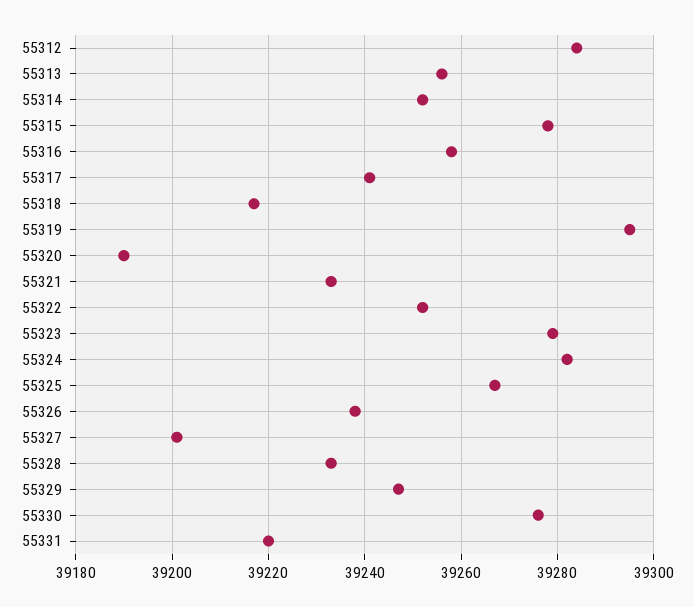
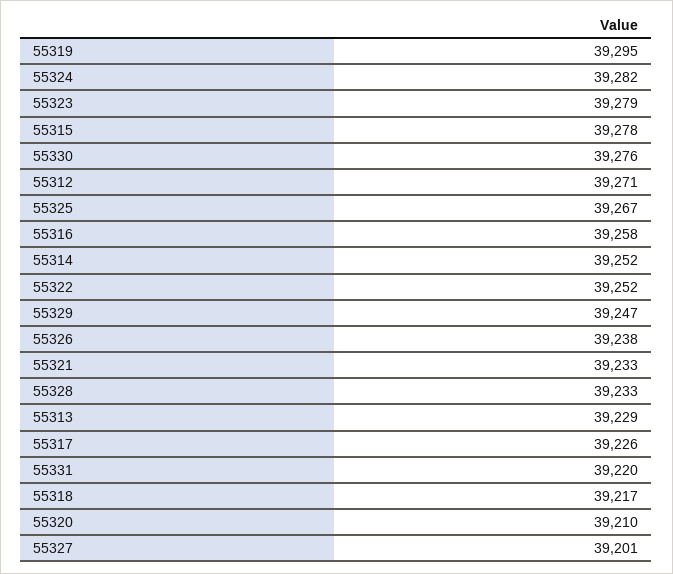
55312: 39285 -> 39271
55313: 39255 -> 39229
55317: 39240 -> 39226
55320: 39190 -> 39210

